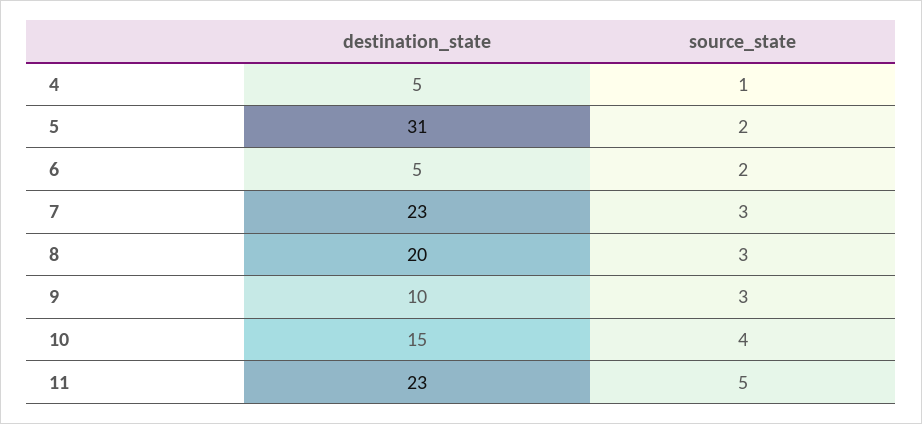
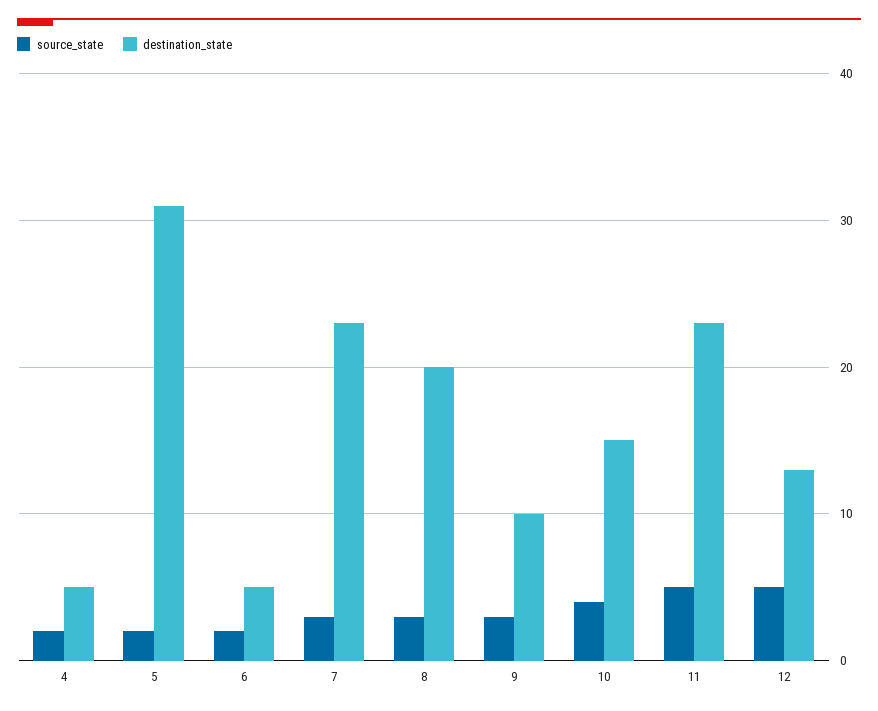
source_state, 4: 1 -> 2
source_state, 12: none -> 5
destination_state, 12: none -> 13

